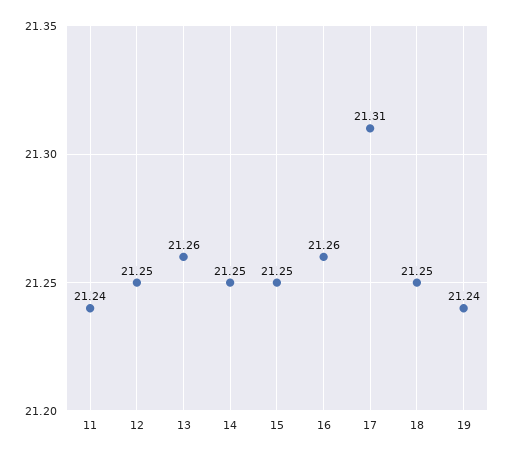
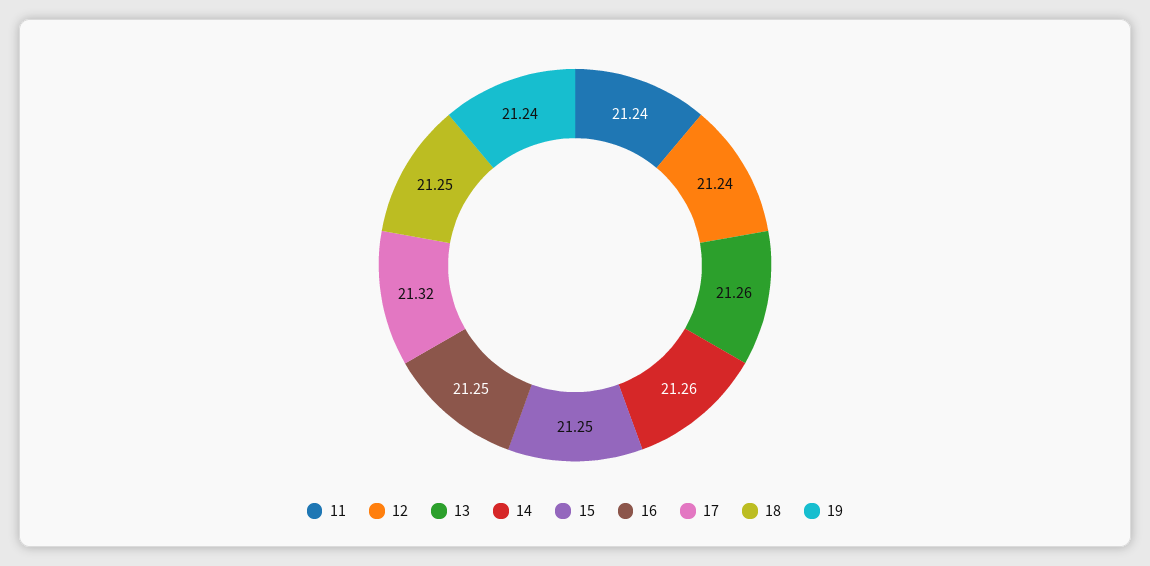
12: 21.25 -> 21.24
14: 21.25 -> 21.26
16: 21.26 -> 21.25
17: 21.31 -> 21.32

